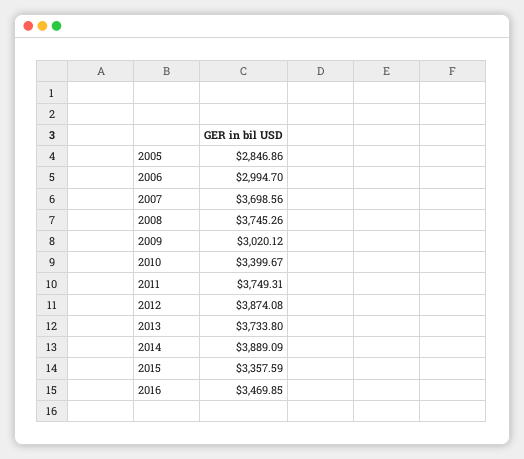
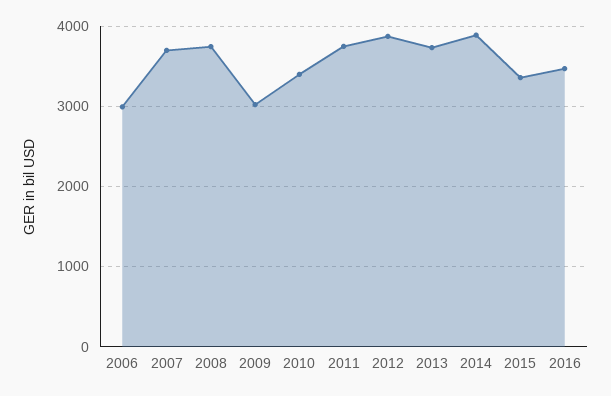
2005: 2846.86 -> none

